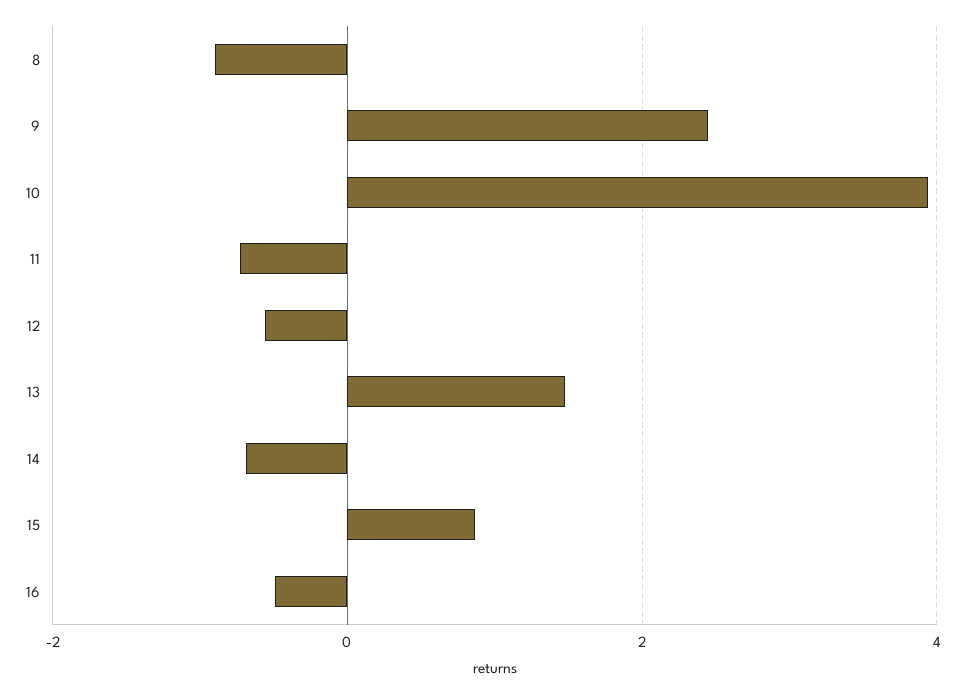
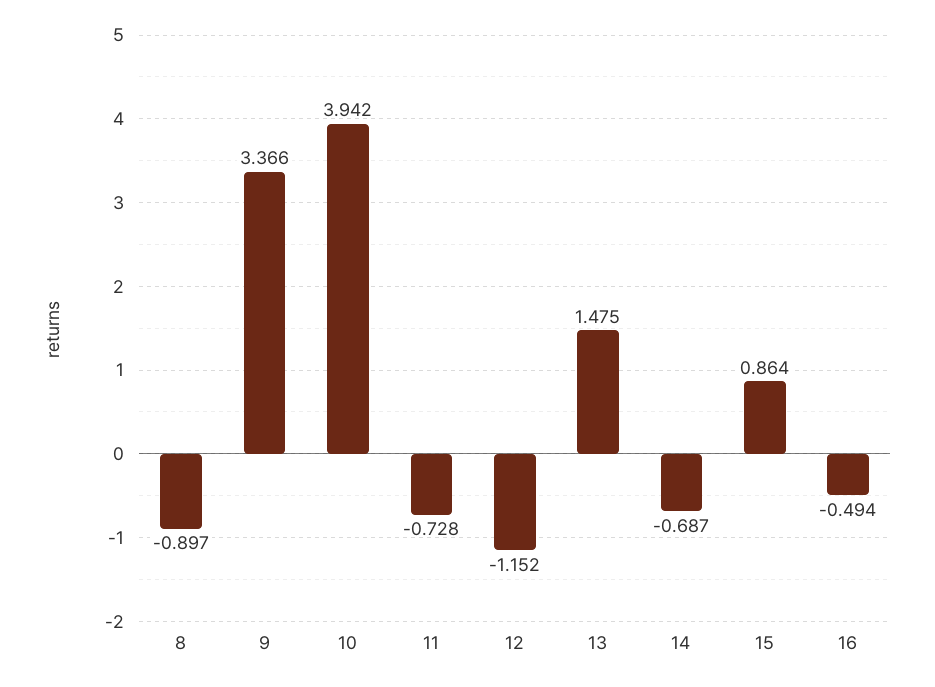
9: 2.4 -> 3.366
12: -0.6 -> -1.152

